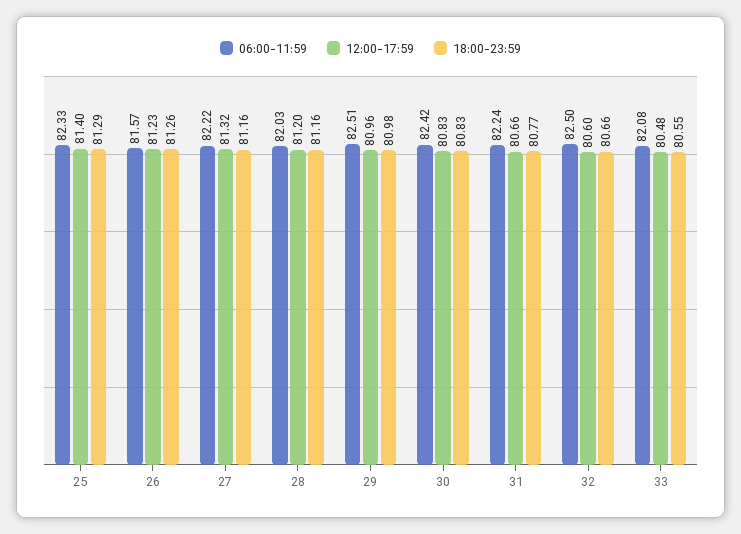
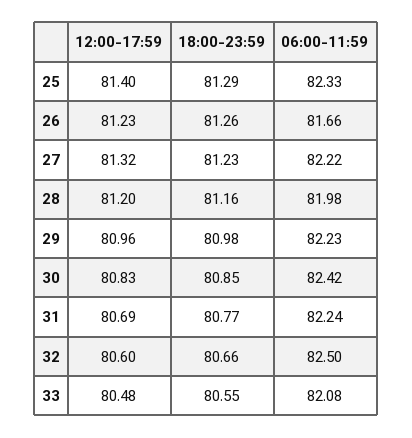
06:00-11:59, 26: 81.57 -> 81.66
18:00-23:59, 27: 81.16 -> 81.23
06:00-11:59, 28: 82.03 -> 81.98
06:00-11:59, 29: 82.51 -> 82.23
18:00-23:59, 30: 80.83 -> 80.85
12:00-17:59, 31: 80.66 -> 80.69

